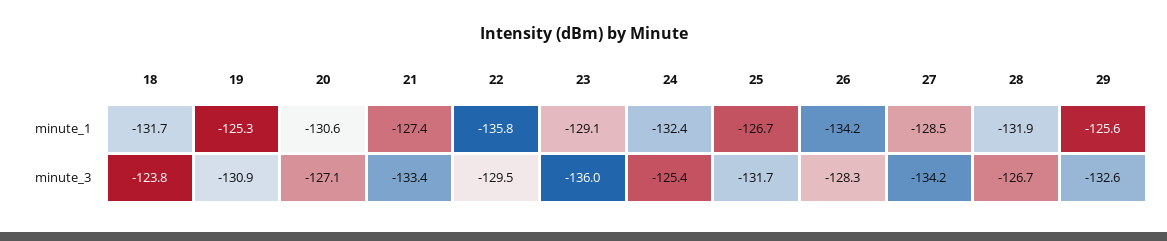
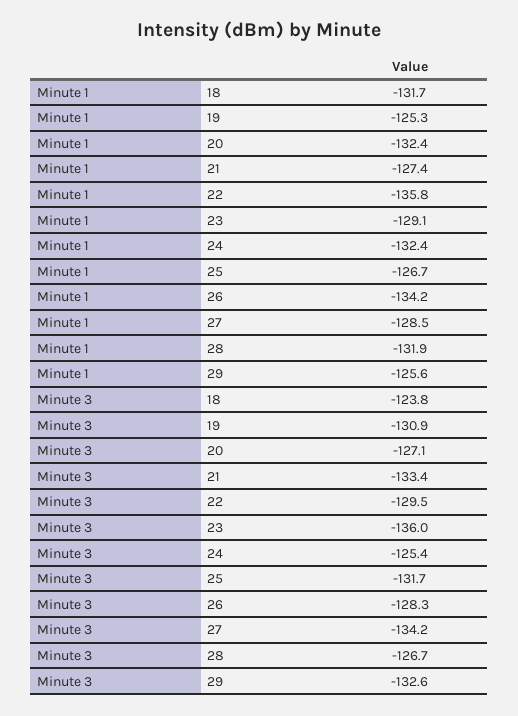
20, minute_1: -130.6 -> -132.4

